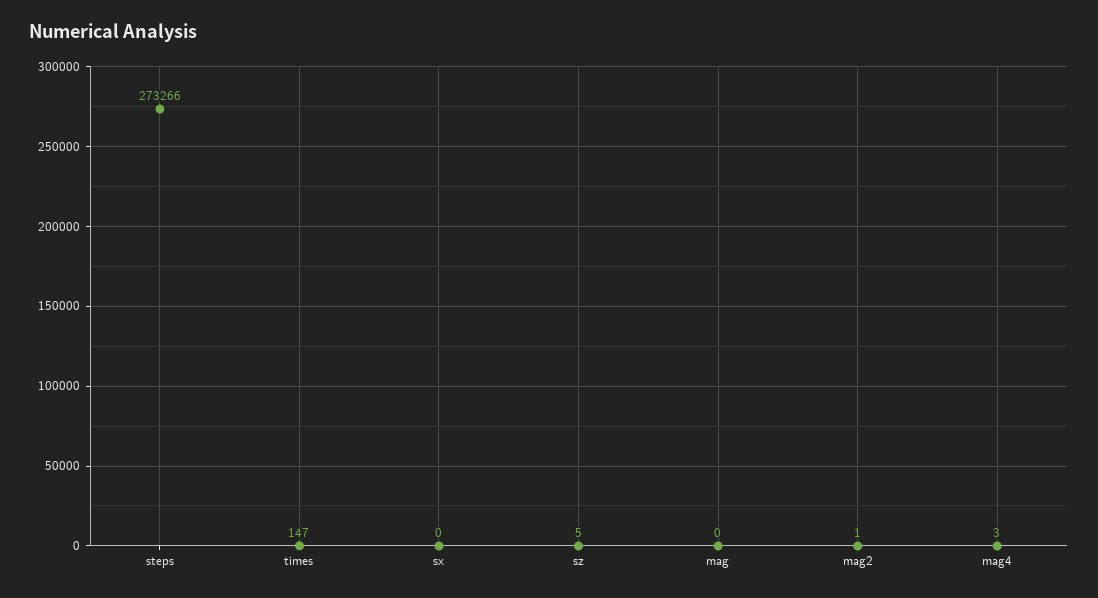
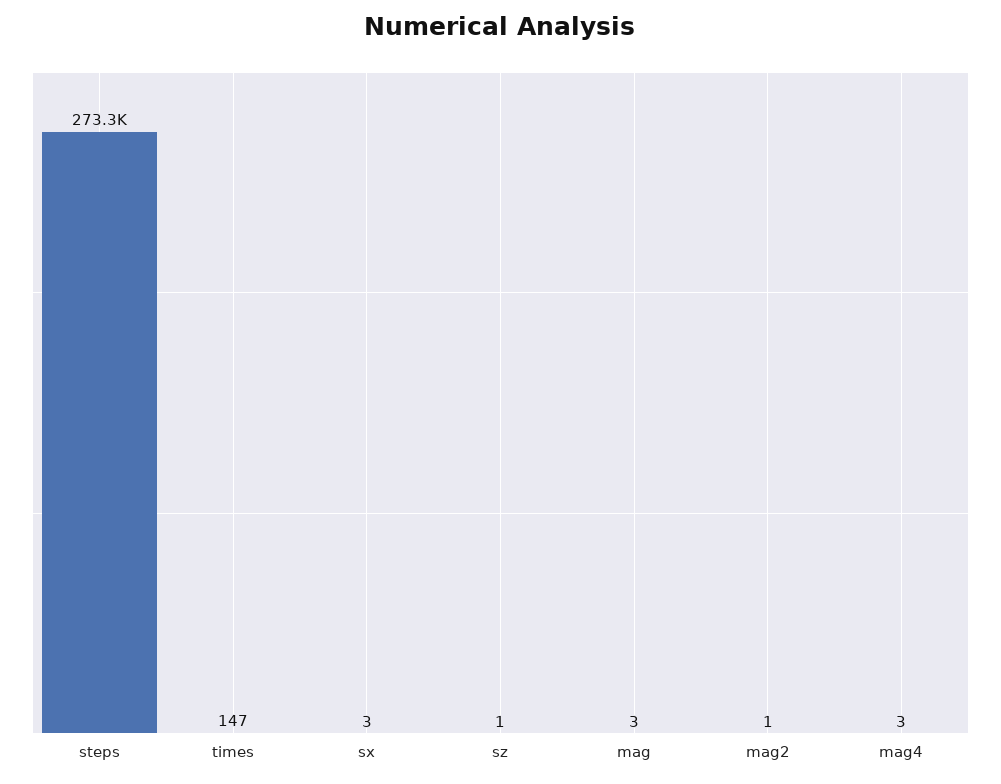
sx: 0 -> 3
sz: 5 -> 1
mag: 0 -> 3

